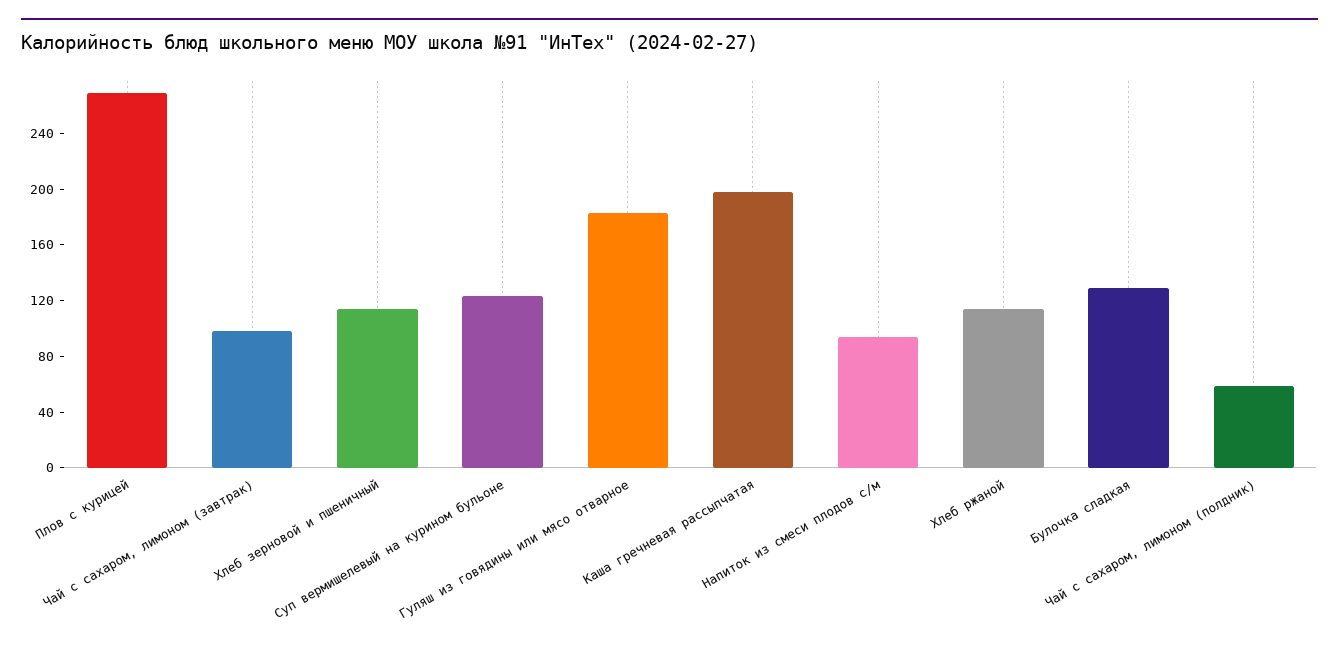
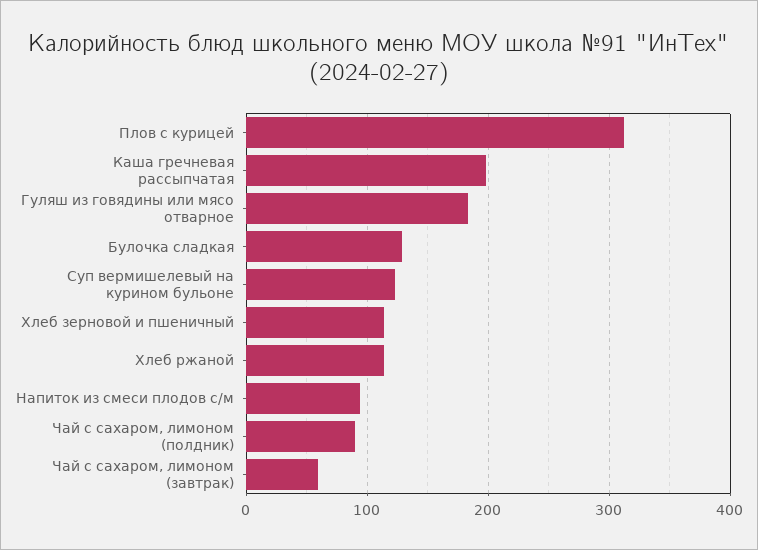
Плов с курицей: 270 -> 310
Чай с сахаром, лимоном (завтрак): 100 -> 60
Чай с сахаром, лимоном (полдник): 60 -> 90

